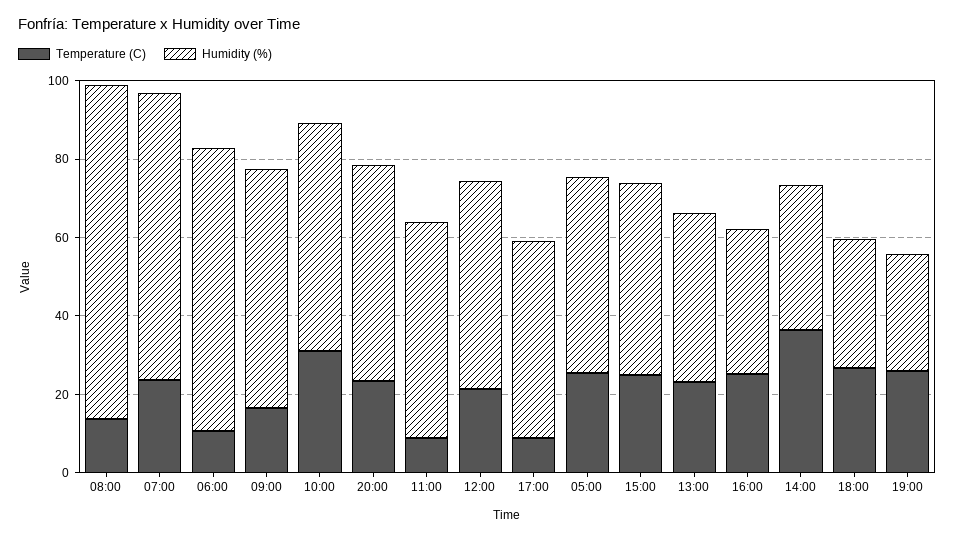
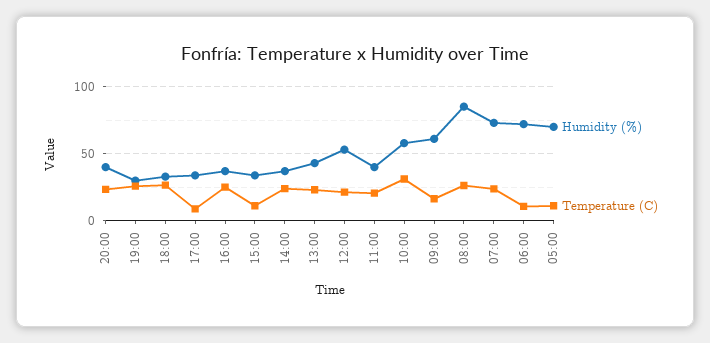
Temperature (C), 08:00: 15 -> 25
Humidity (%), 20:00: 55 -> 40
Temperature (C), 11:00: 10 -> 20
Humidity (%), 11:00: 55 -> 40
Humidity (%), 17:00: 50 -> 35
Temperature (C), 05:00: 25 -> 10
Humidity (%), 05:00: 50 -> 70
Temperature (C), 15:00: 25 -> 10
Humidity (%), 15:00: 50 -> 35
Temperature (C), 14:00: 35 -> 25

